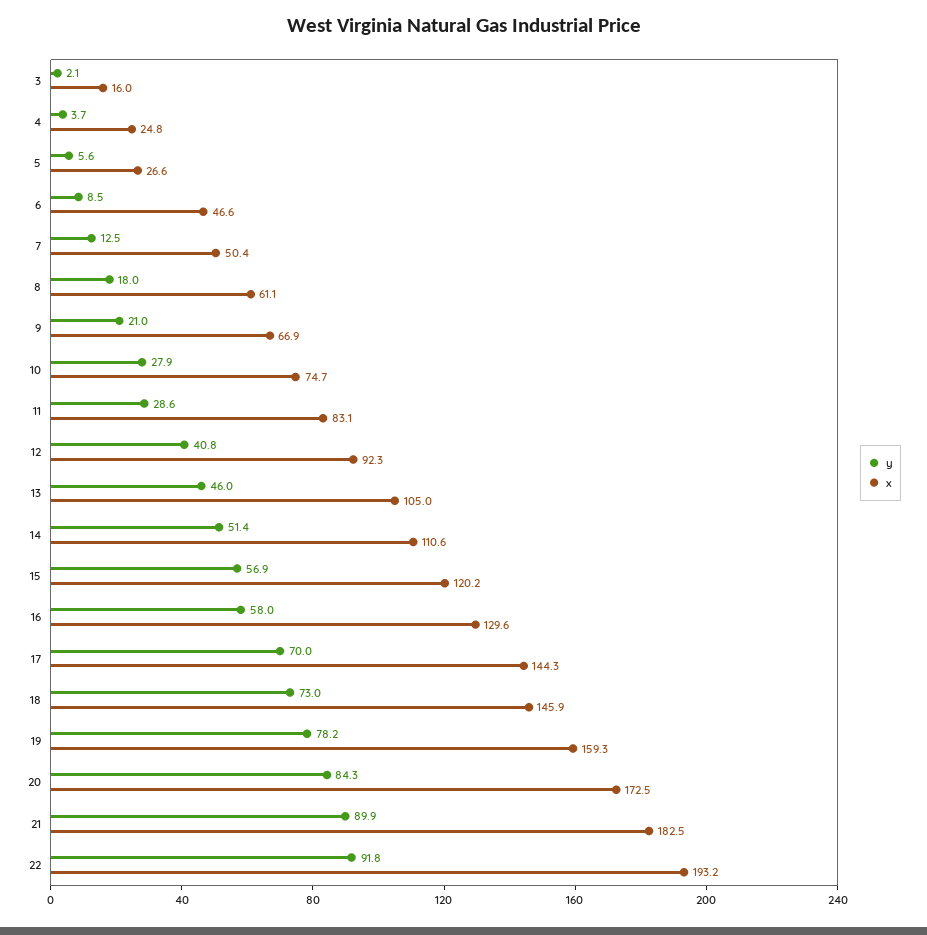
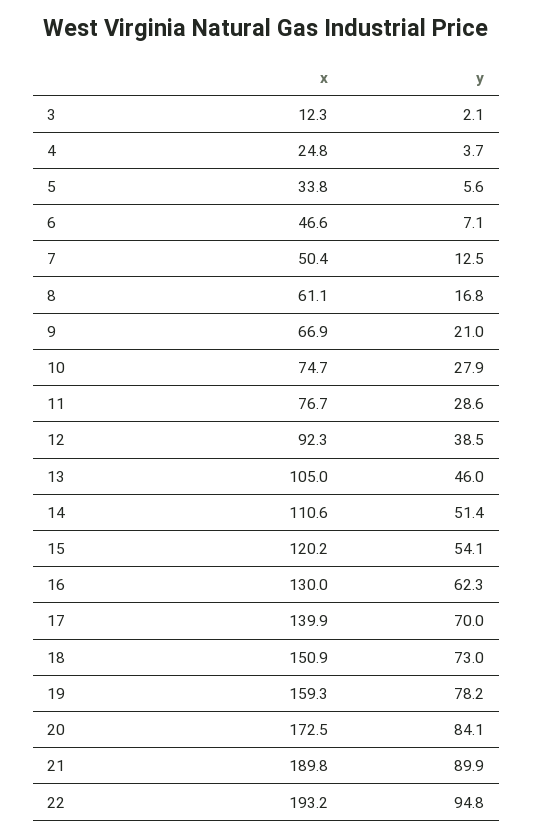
x, 3: 16 -> 12.3
x, 5: 26.6 -> 33.8
y, 6: 8.5 -> 7.1
y, 8: 18 -> 16.8
x, 11: 83.1 -> 76.7
y, 12: 40.8 -> 38.5
y, 15: 56.9 -> 54.1
y, 16: 58 -> 62.3
x, 16: 129.6 -> 130
x, 17: 144.3 -> 139.9
x, 18: 145.9 -> 150.9
y, 20: 84.3 -> 84.1
x, 21: 182.5 -> 189.8
y, 22: 91.8 -> 94.8

